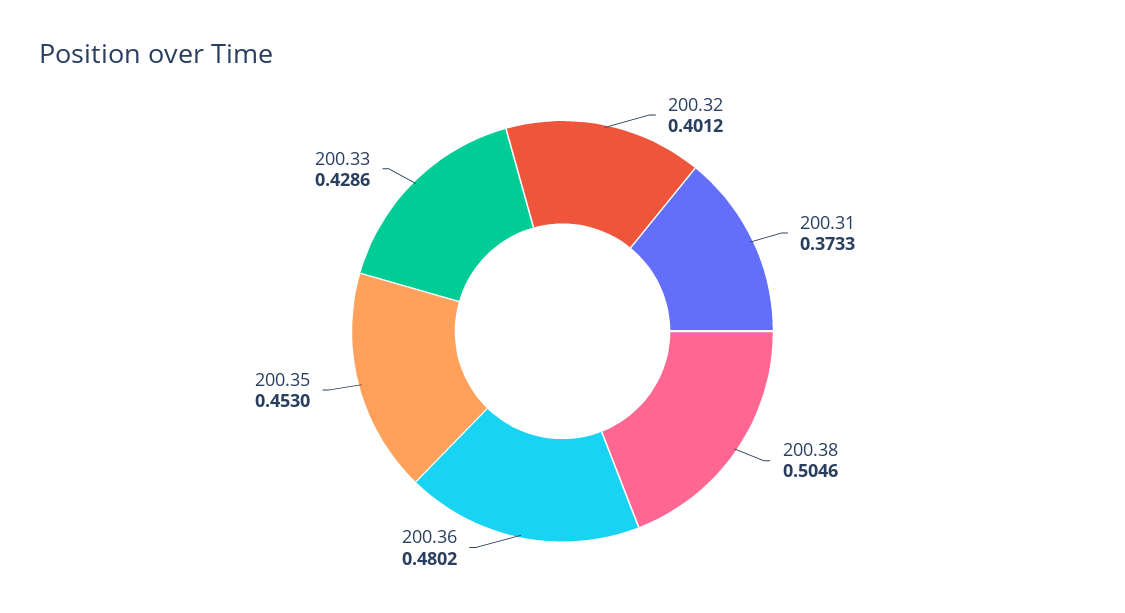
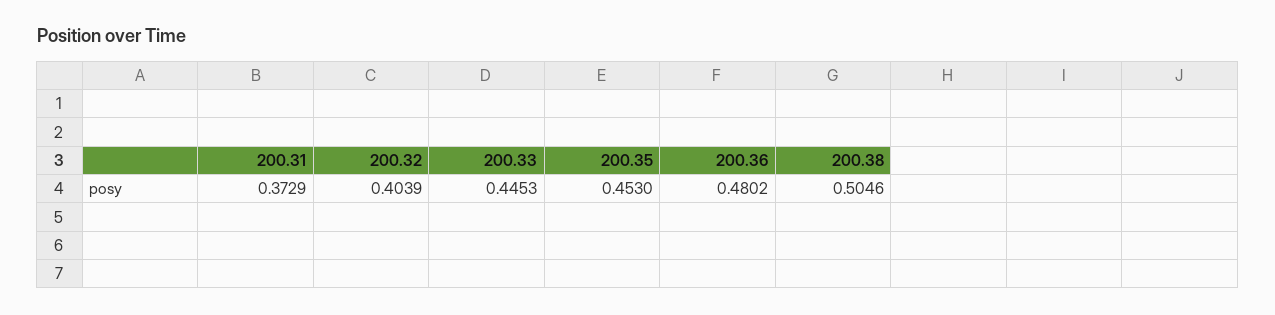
200.32: 0.4012 -> 0.4039
200.31: 0.3733 -> 0.3729
200.33: 0.4286 -> 0.4453

